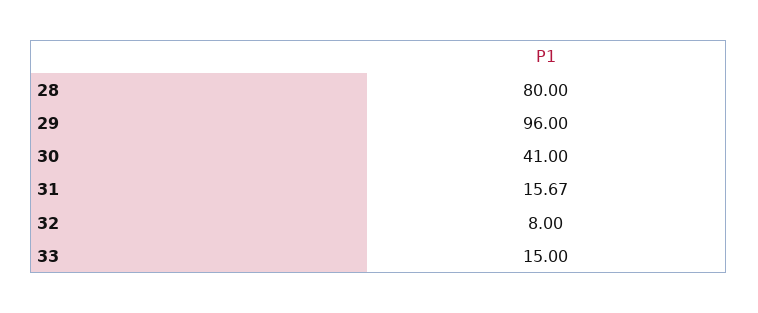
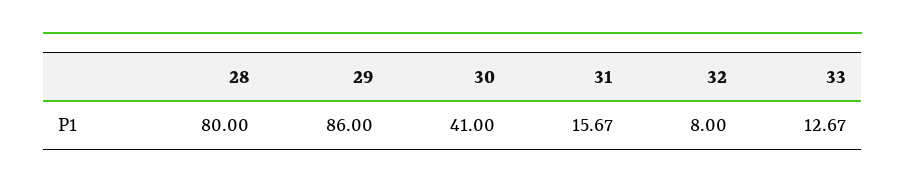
29: 96 -> 86
33: 15 -> 12.67

